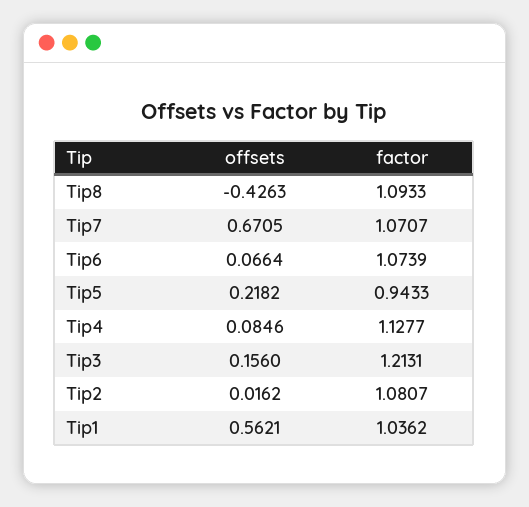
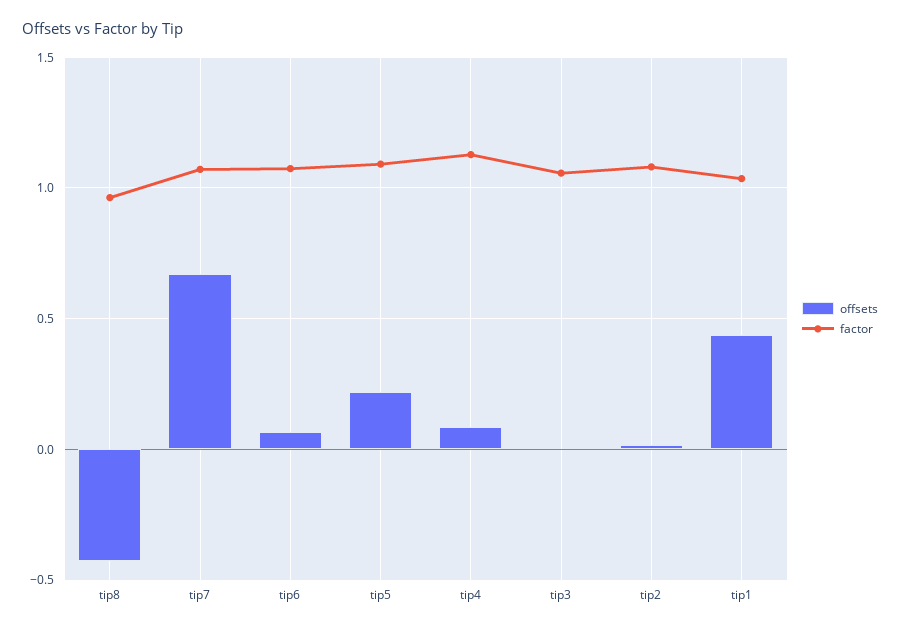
factor, Tip8: 1.0933 -> 0.95
factor, Tip5: 0.9433 -> 1.1
offsets, Tip3: 0.156 -> 0
factor, Tip3: 1.2131 -> 1.05
offsets, Tip1: 0.5621 -> 0.45

